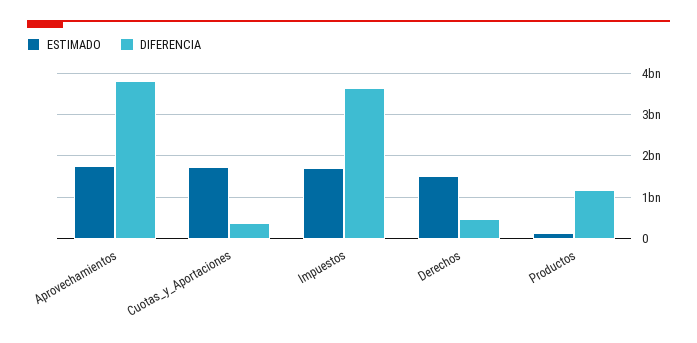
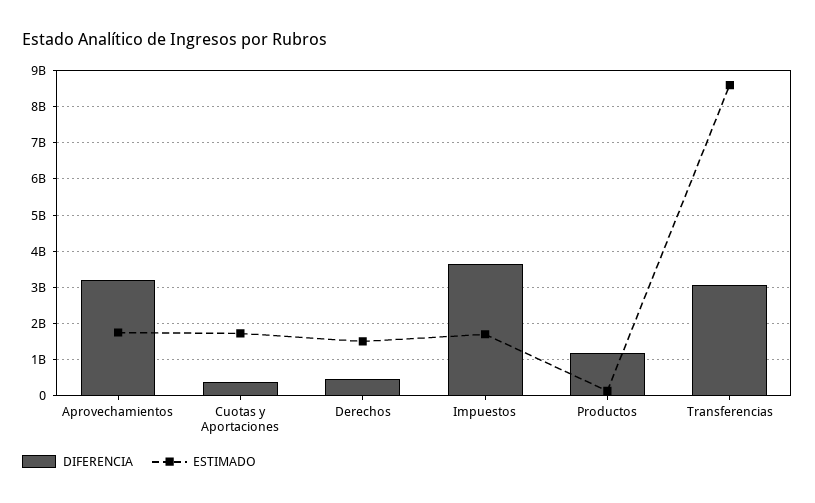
DIFERENCIA, Aprovechamientos: 3800000000 -> 3200000000
DIFERENCIA, Transferencias: none -> 3000000000
ESTIMADO, Transferencias: none -> 8600000000

